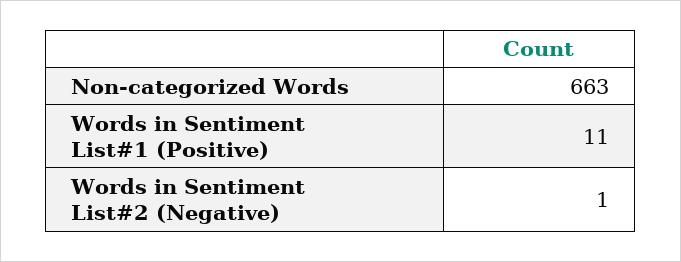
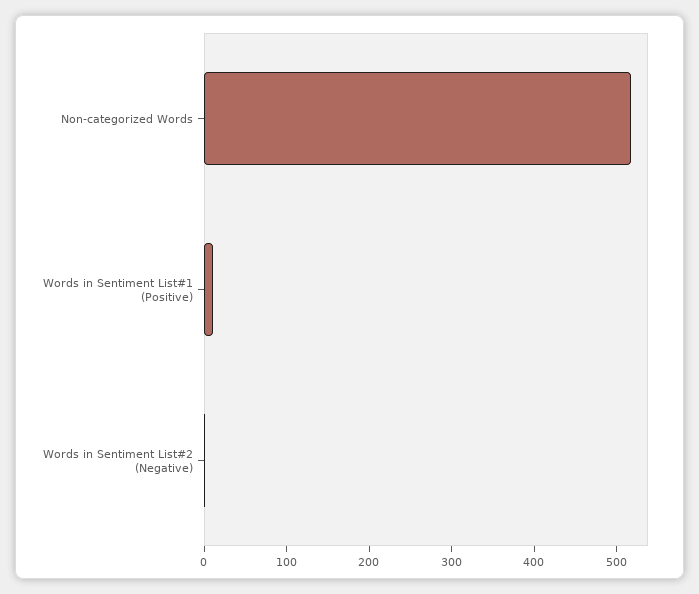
Non-categorized Words: 663 -> 520

